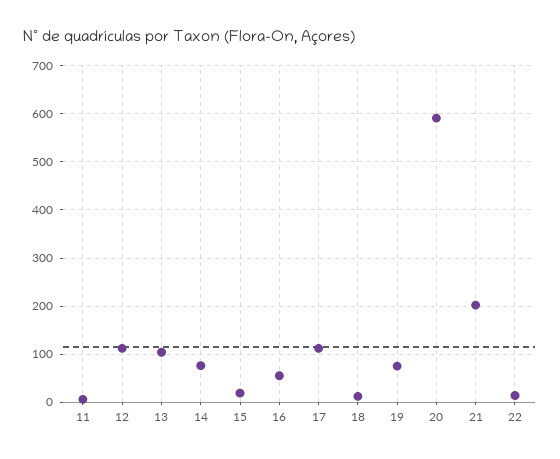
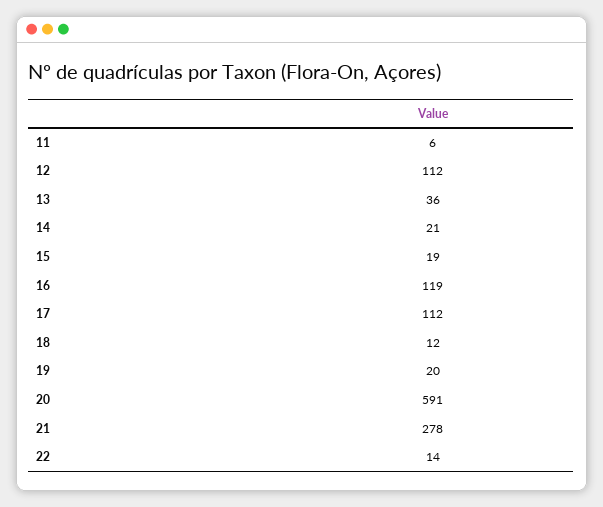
13: 100 -> 36
14: 80 -> 21
16: 60 -> 119
19: 80 -> 20
21: 200 -> 278

